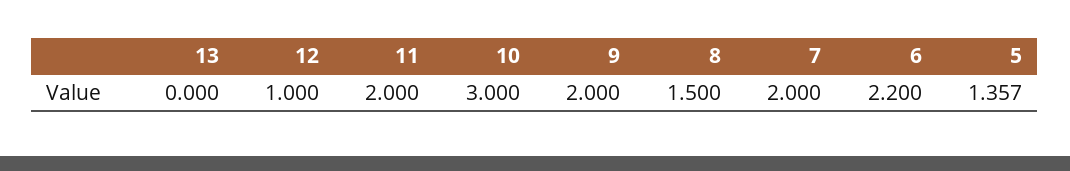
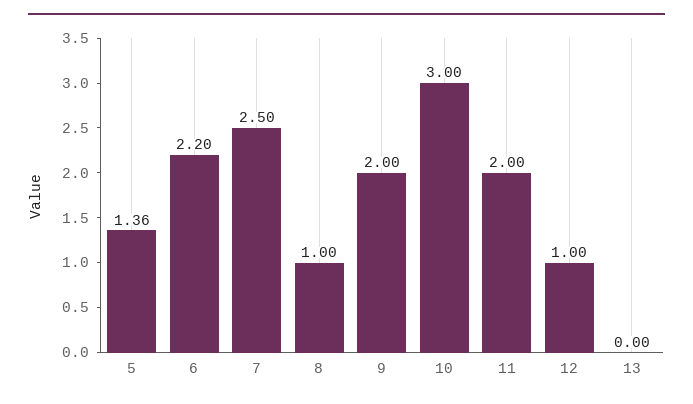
8: 1.5 -> 1
7: 2 -> 2.5

